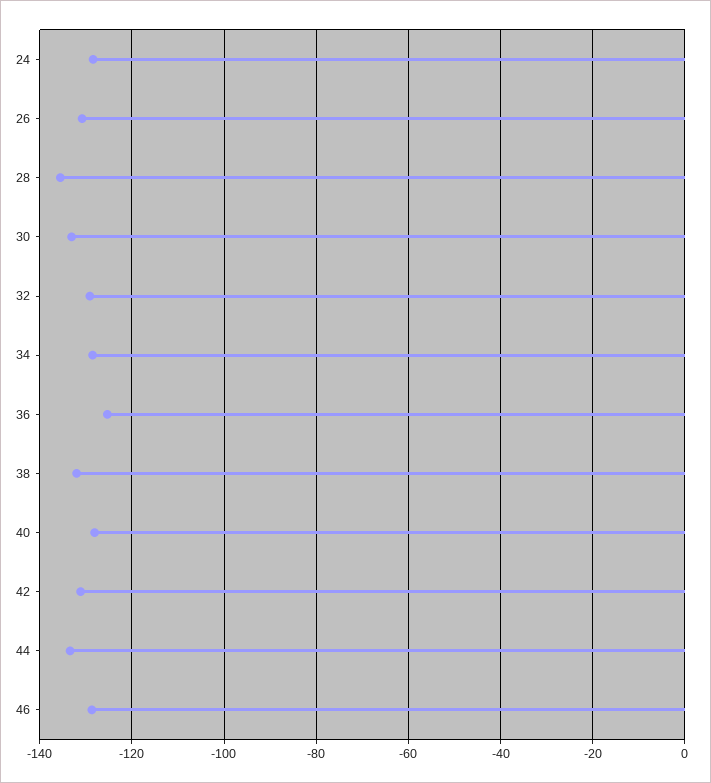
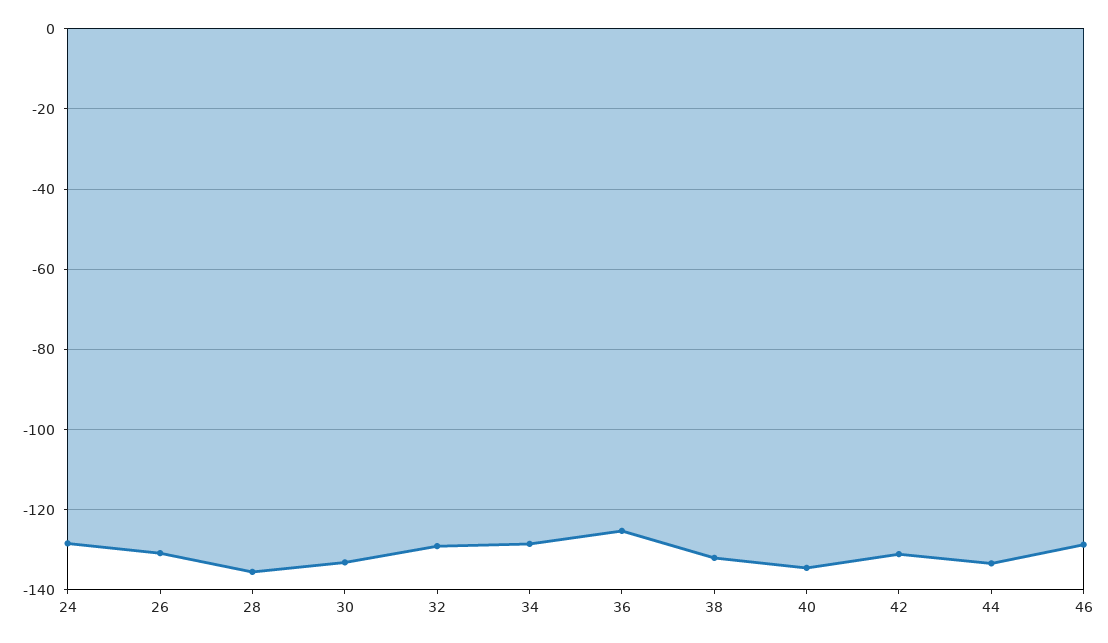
40: -128 -> -134

